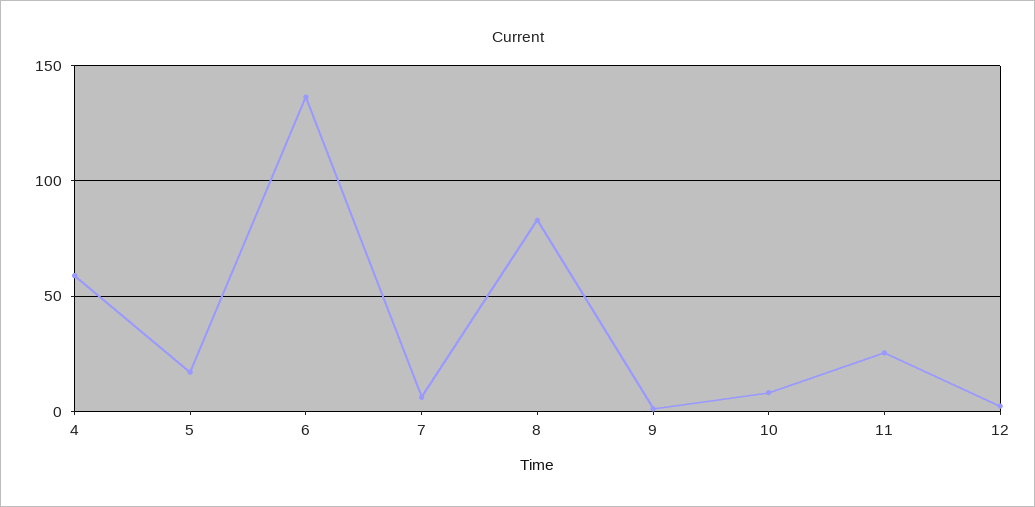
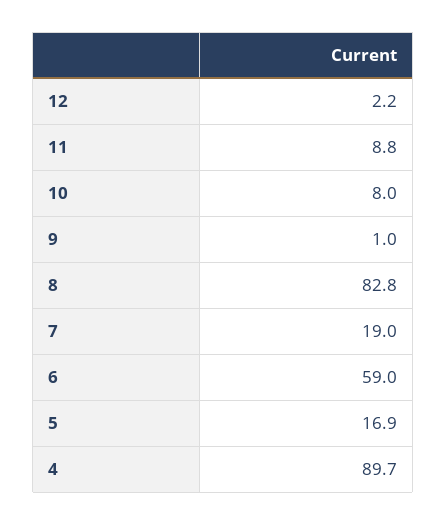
4: 60 -> 89.7
6: 135 -> 59
7: 5 -> 19
11: 25 -> 8.8

